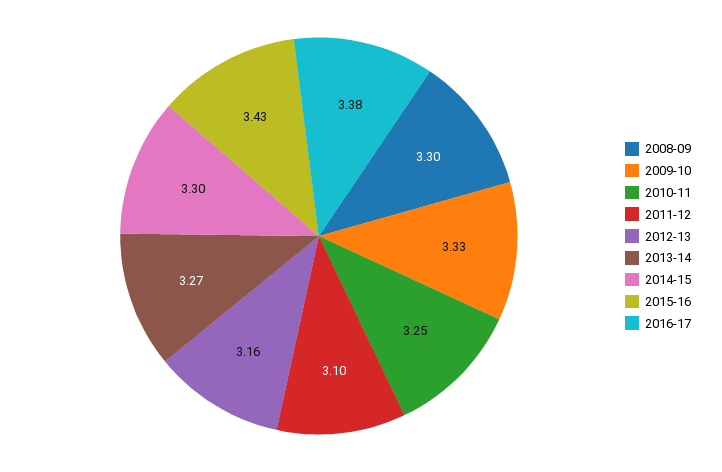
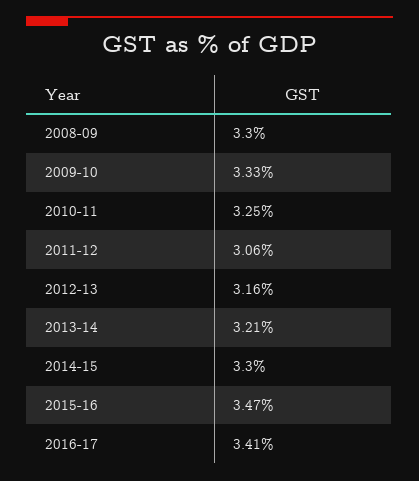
2011-12: 3.1 -> 3.06
2013-14: 3.27 -> 3.21
2015-16: 3.43 -> 3.47
2016-17: 3.38 -> 3.41

